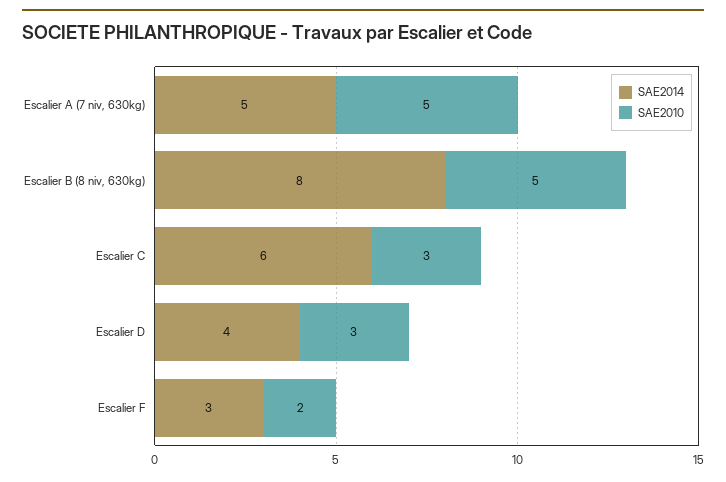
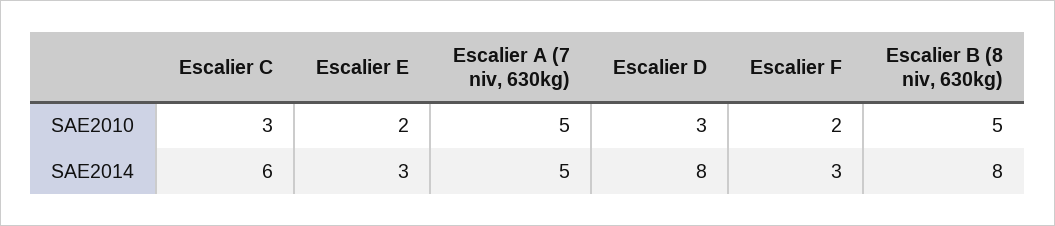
SAE2014, Escalier D: 4 -> 8
SAE2010, Escalier E: none -> 2
SAE2014, Escalier E: none -> 3

